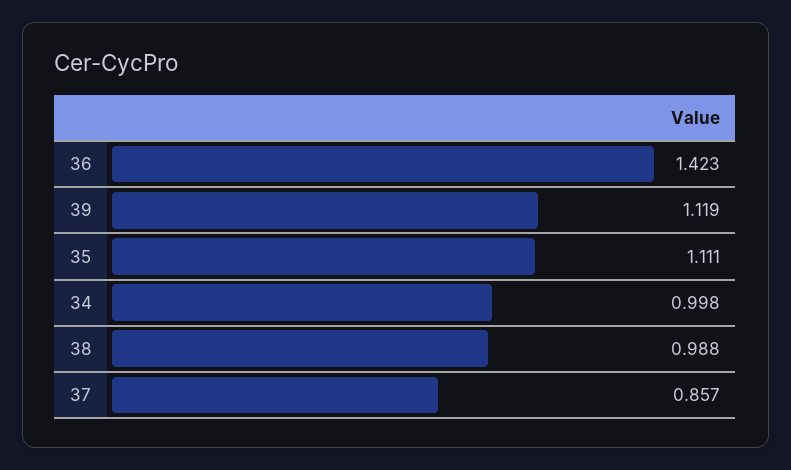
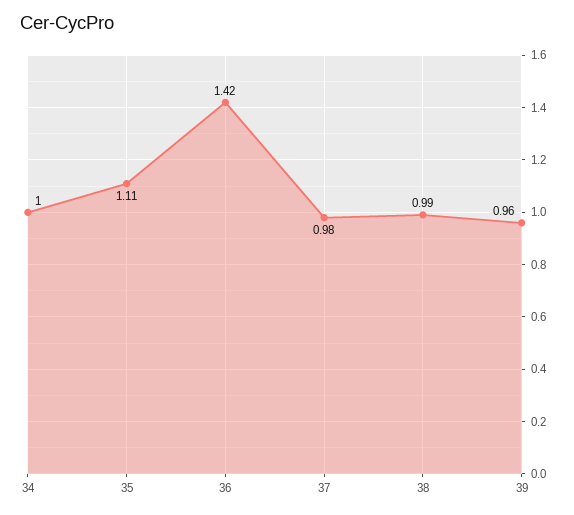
39: 1.119 -> 0.96
37: 0.857 -> 0.98

